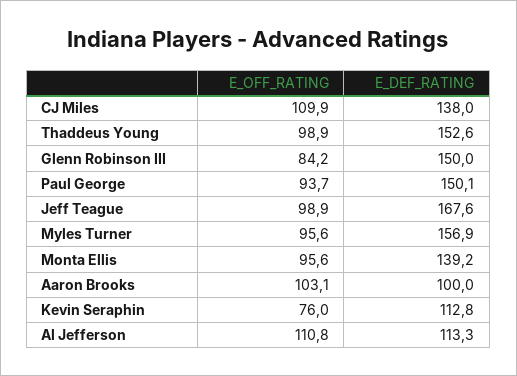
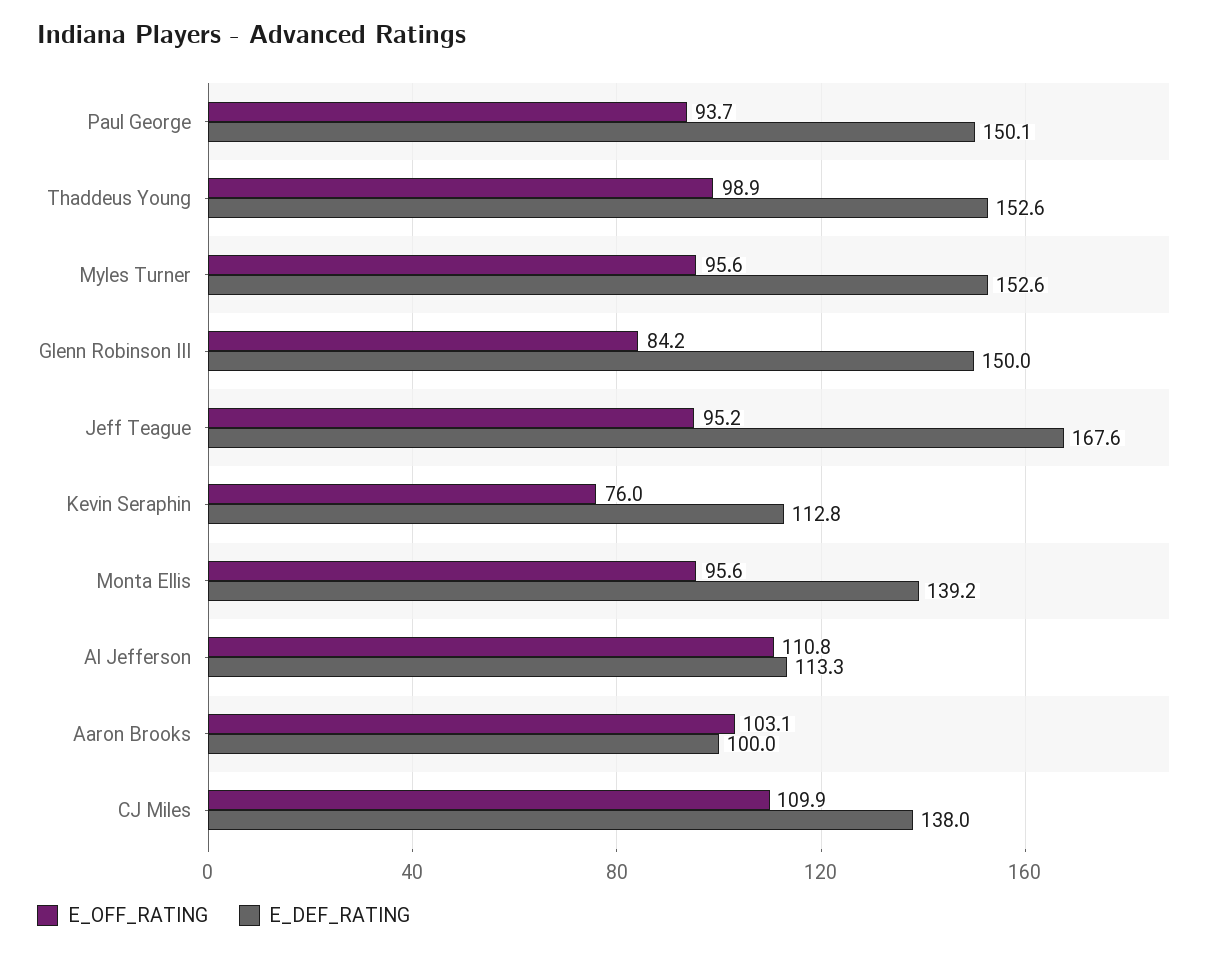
E_OFF_RATING, Jeff Teague: 98.9 -> 95.2
E_DEF_RATING, Myles Turner: 156.9 -> 152.6

